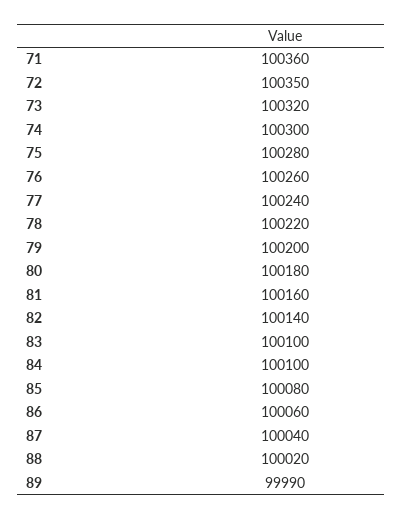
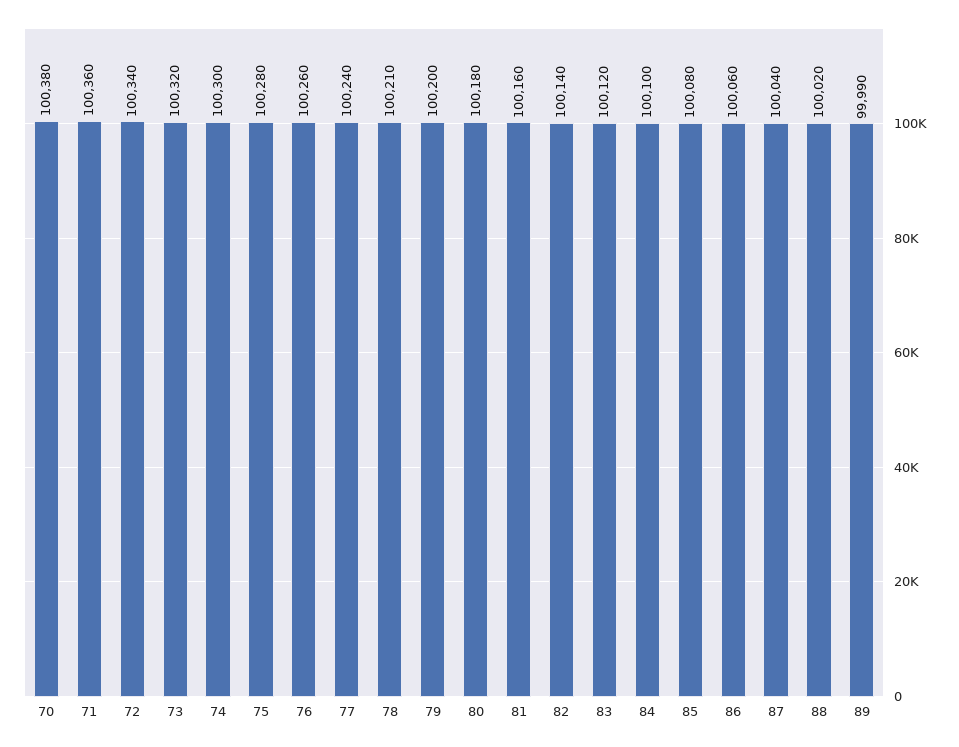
72: 100350 -> 100340
78: 100220 -> 100210
83: 100100 -> 100120
70: none -> 100380

